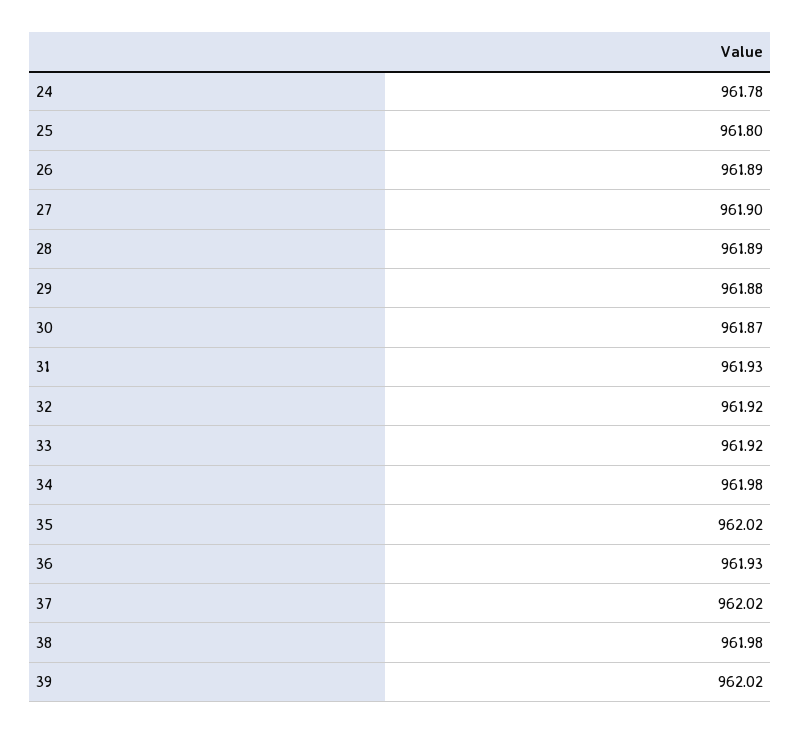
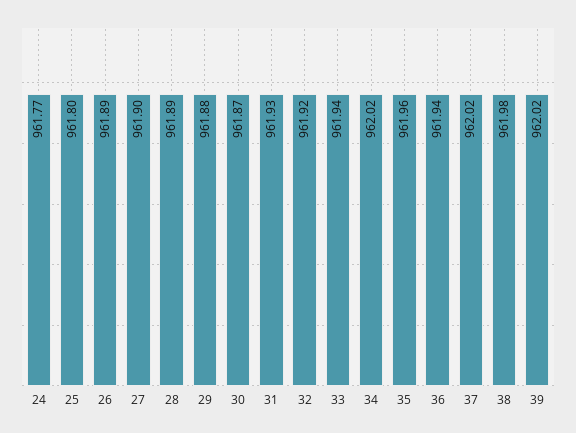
24: 961.78 -> 961.77
33: 961.92 -> 961.94
34: 961.98 -> 962.02
35: 962.02 -> 961.96
36: 961.93 -> 961.94

